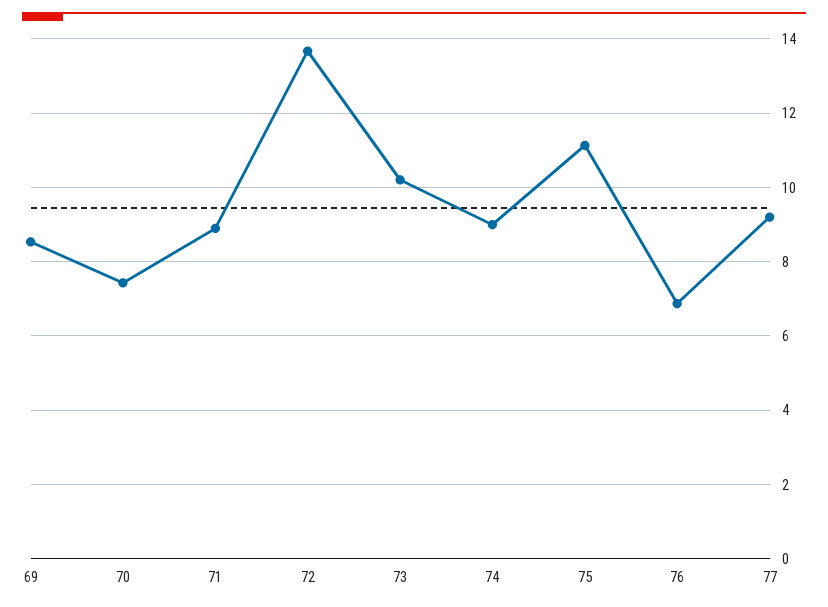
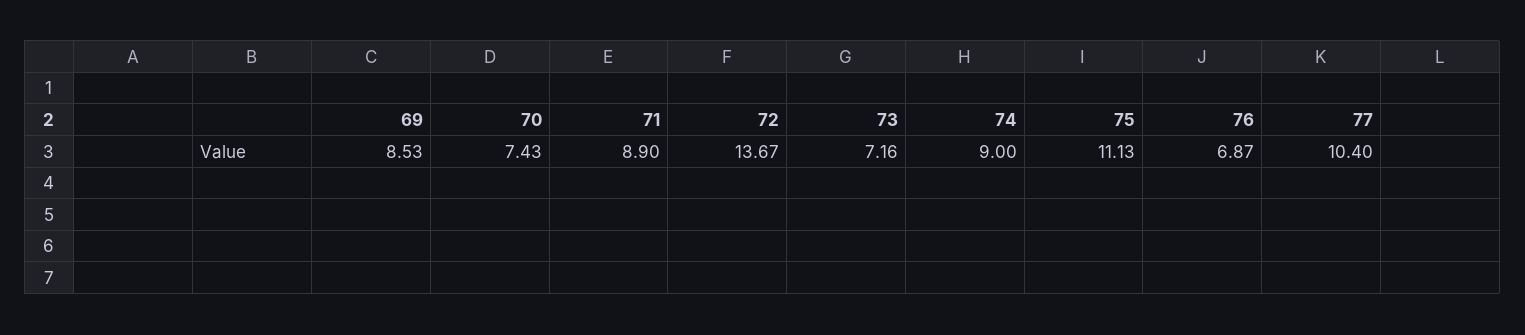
73: 10.2 -> 7.16
77: 9.2 -> 10.4

